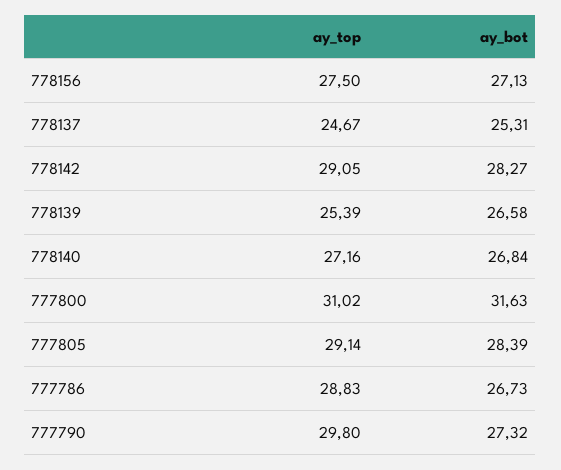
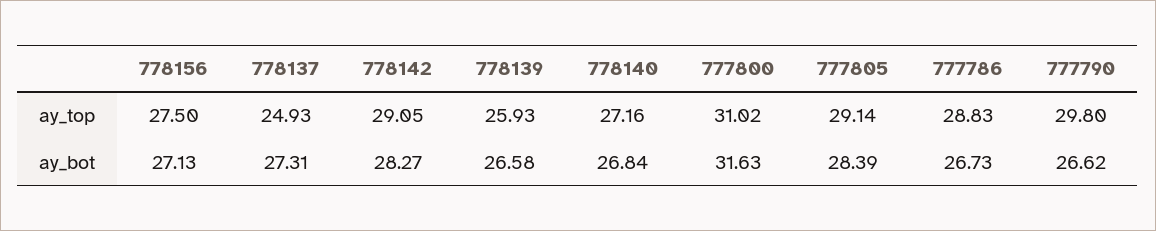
ay_top, 778137: 24.67 -> 24.93
ay_bot, 778137: 25.31 -> 27.31
ay_top, 778139: 25.39 -> 25.93
ay_bot, 777790: 27.32 -> 26.62

